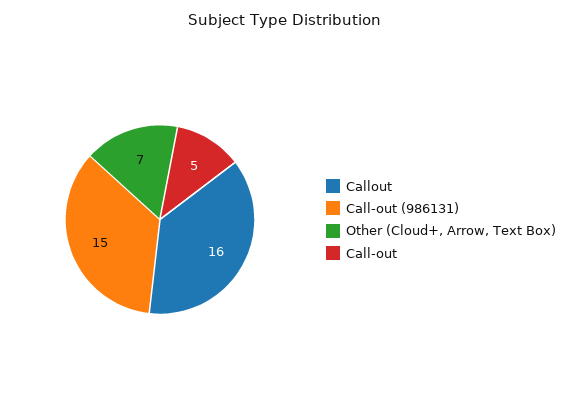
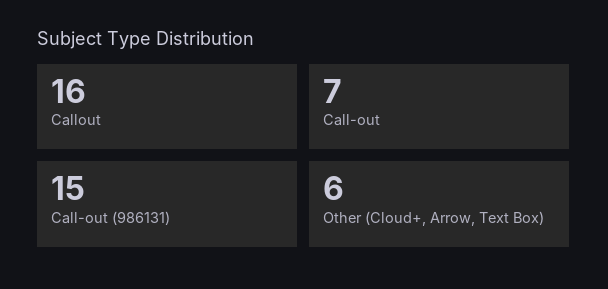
Other (Cloud+, Arrow, Text Box): 7 -> 6
Call-out: 5 -> 7

